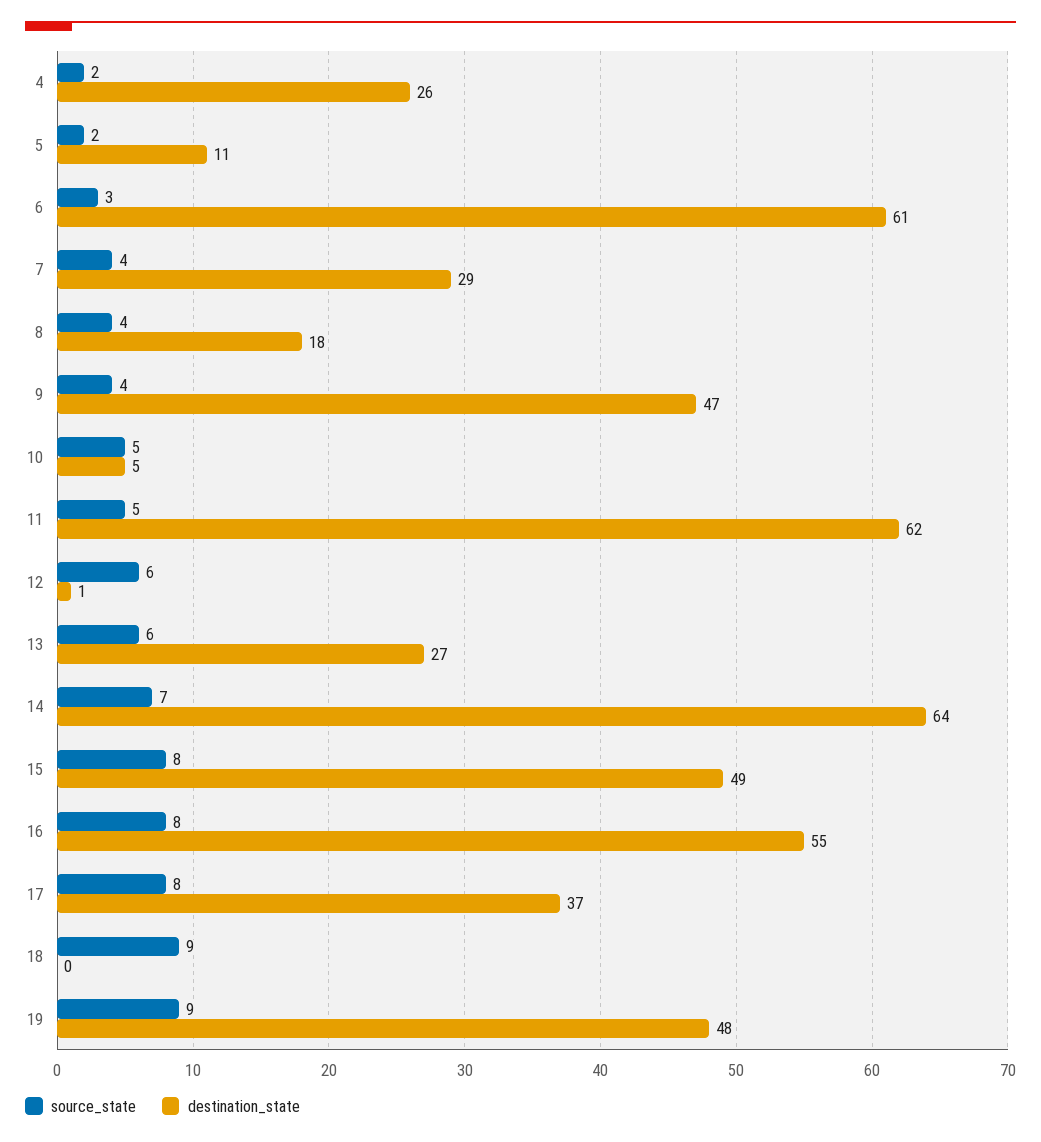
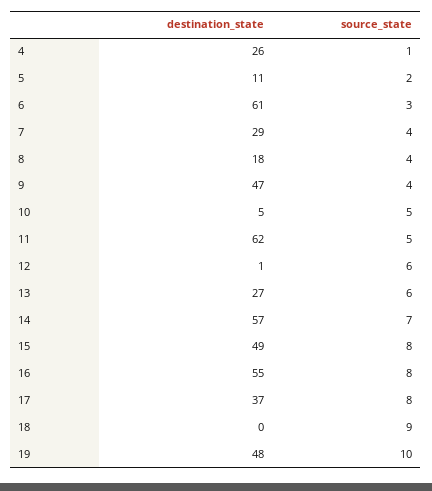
source_state, 4: 2 -> 1
destination_state, 14: 64 -> 57
source_state, 19: 9 -> 10

